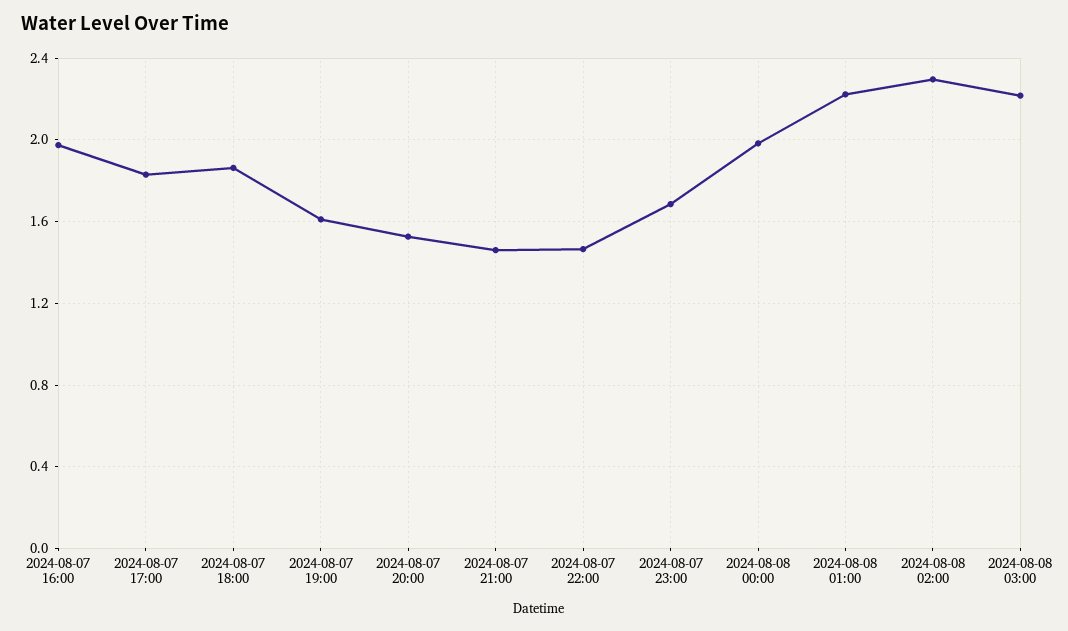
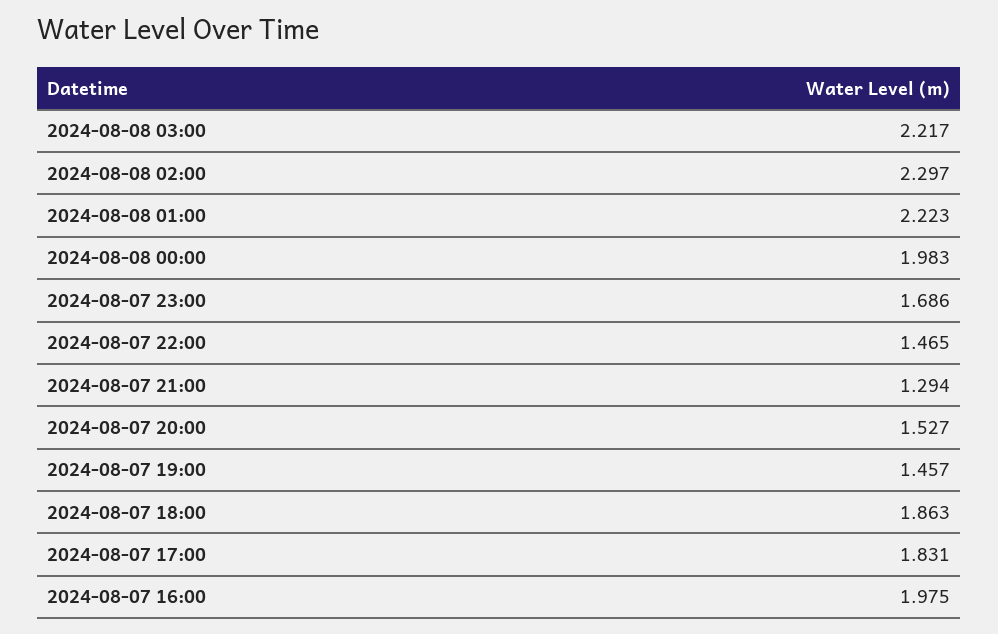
2024-08-07 19:00: 1.6 -> 1.457
2024-08-07 21:00: 1.45 -> 1.294

